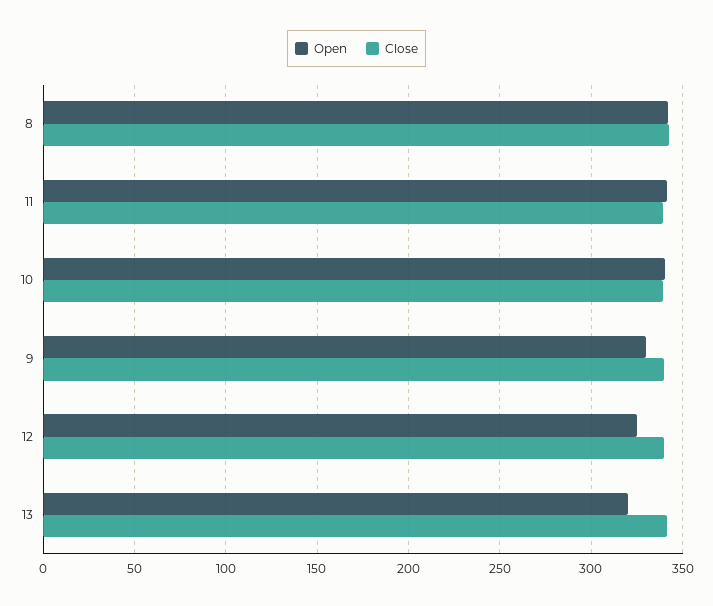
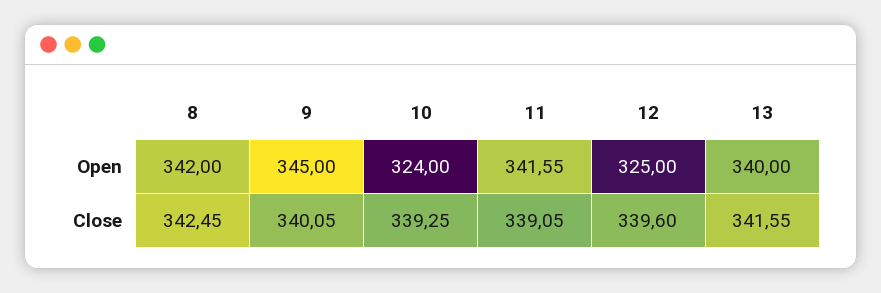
Open, 10: 340 -> 324
Open, 9: 330 -> 345
Open, 13: 320 -> 340

